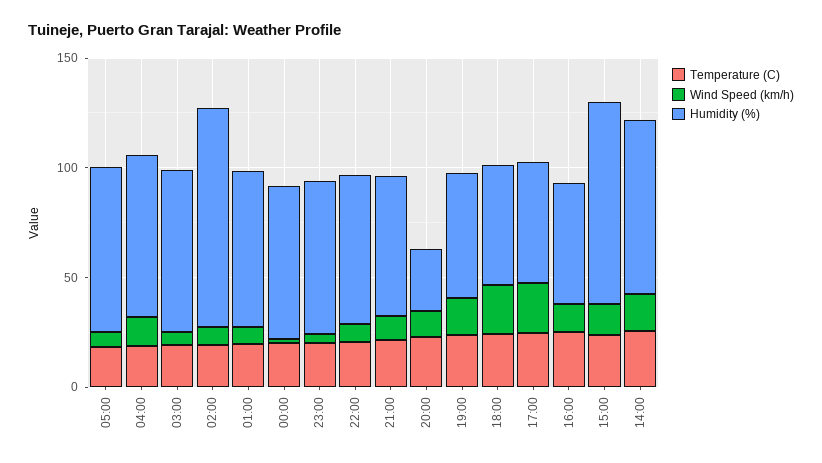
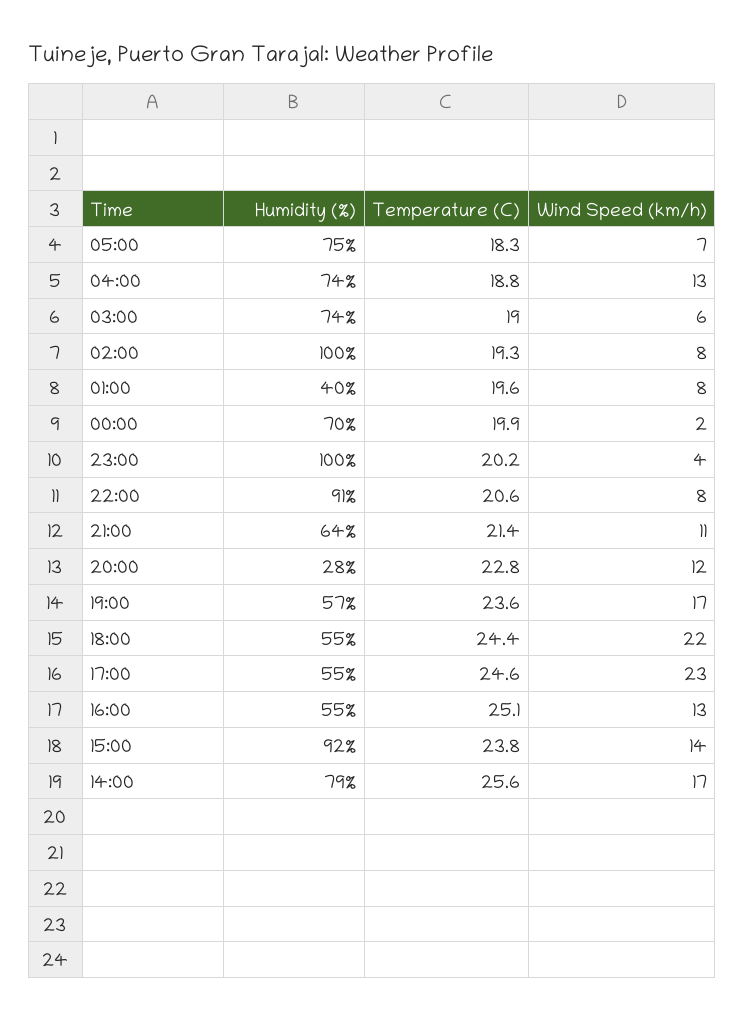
Humidity (%), 01:00: 70 -> 40
Humidity (%), 23:00: 70 -> 100
Humidity (%), 22:00: 70 -> 91

